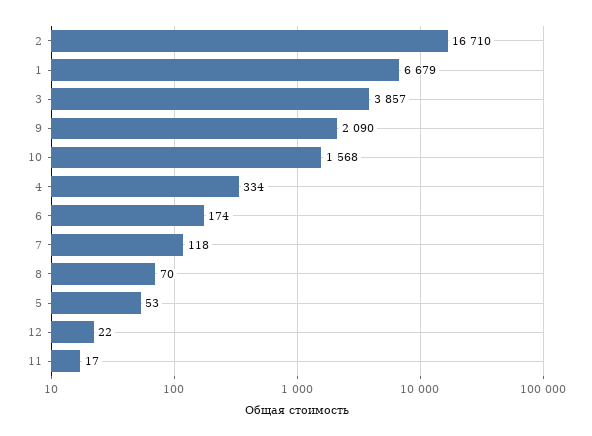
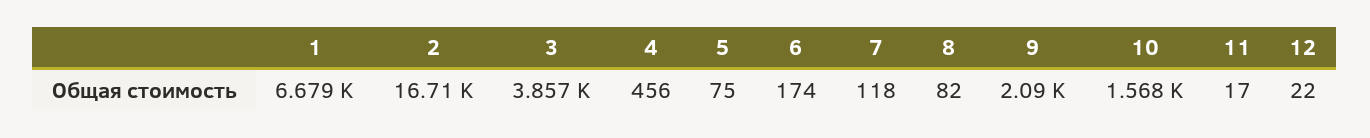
4: 334 -> 456
8: 70 -> 82
5: 53 -> 75

